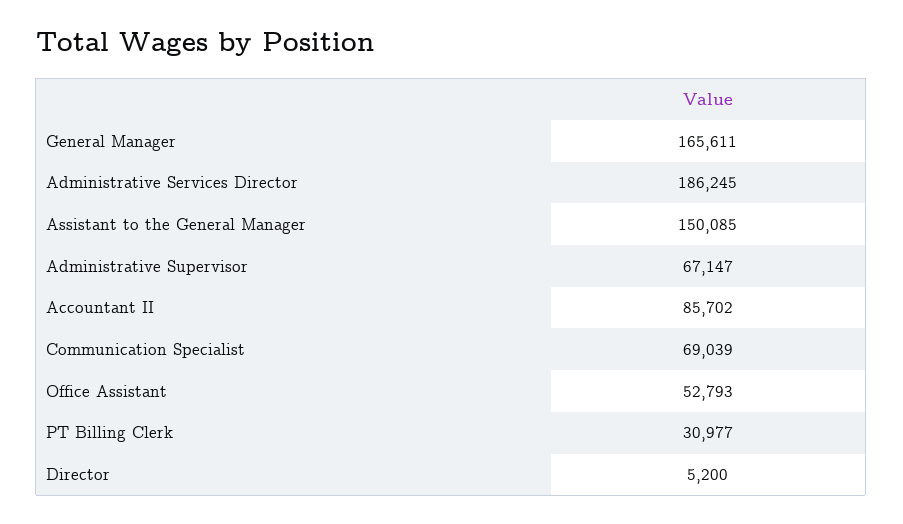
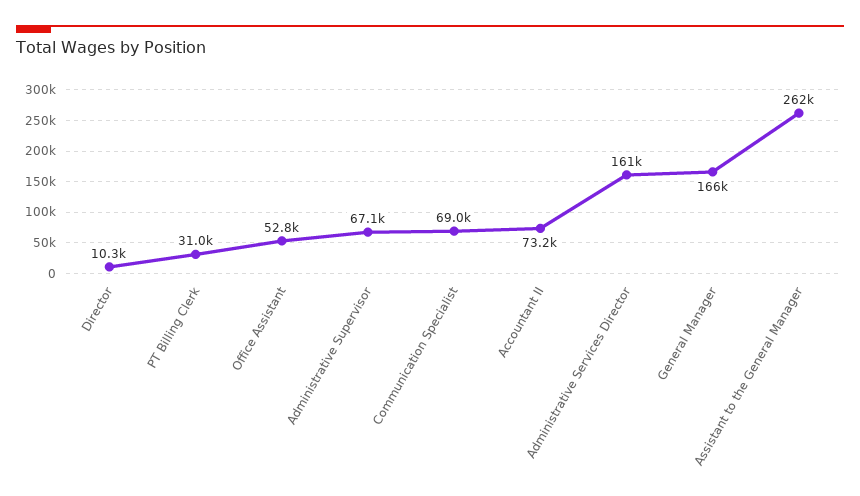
Administrative Services Director: 186245 -> 161000
Assistant to the General Manager: 150085 -> 262000
Accountant II: 85702 -> 73200
Director: 5200 -> 10300

